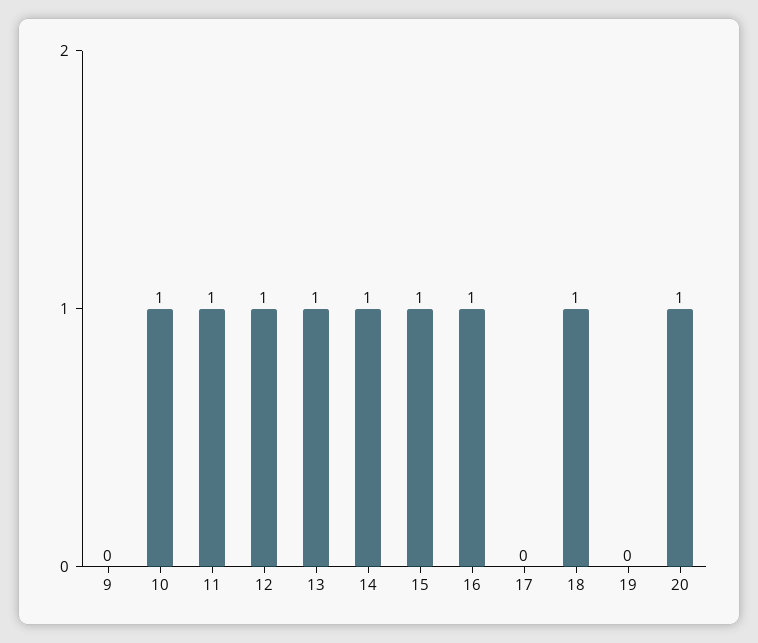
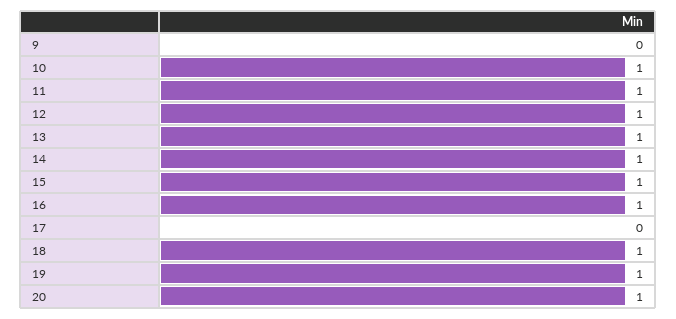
19: 0 -> 1

